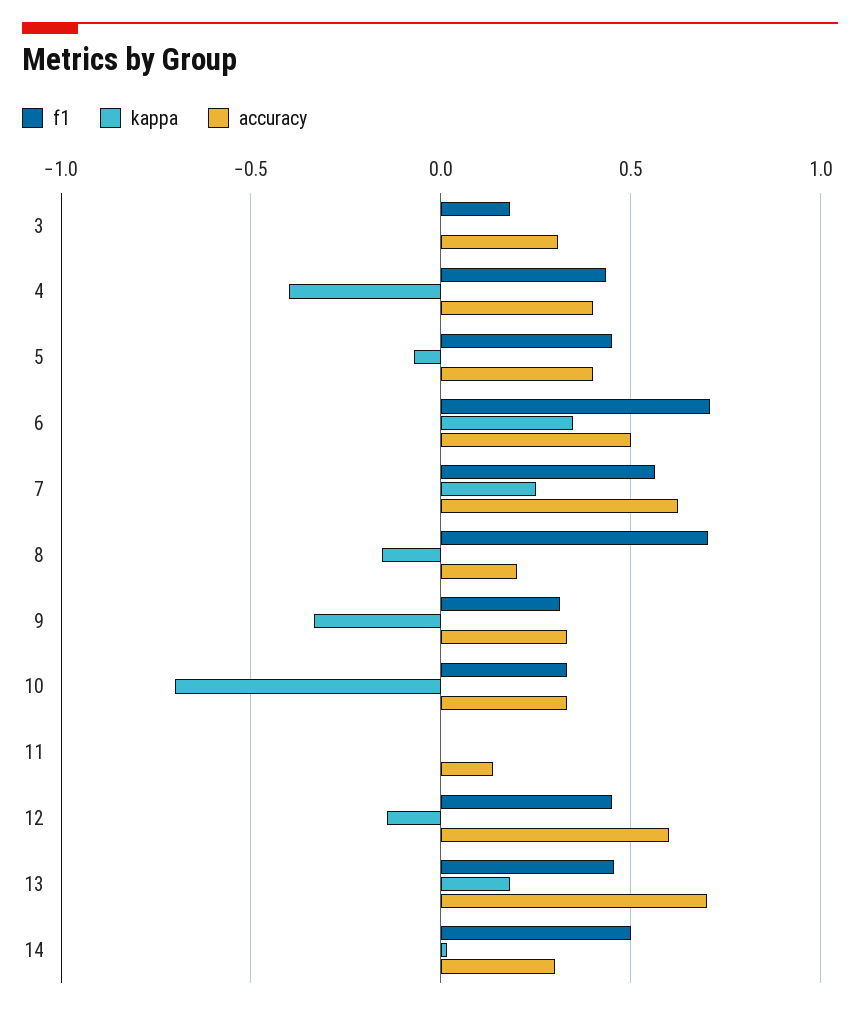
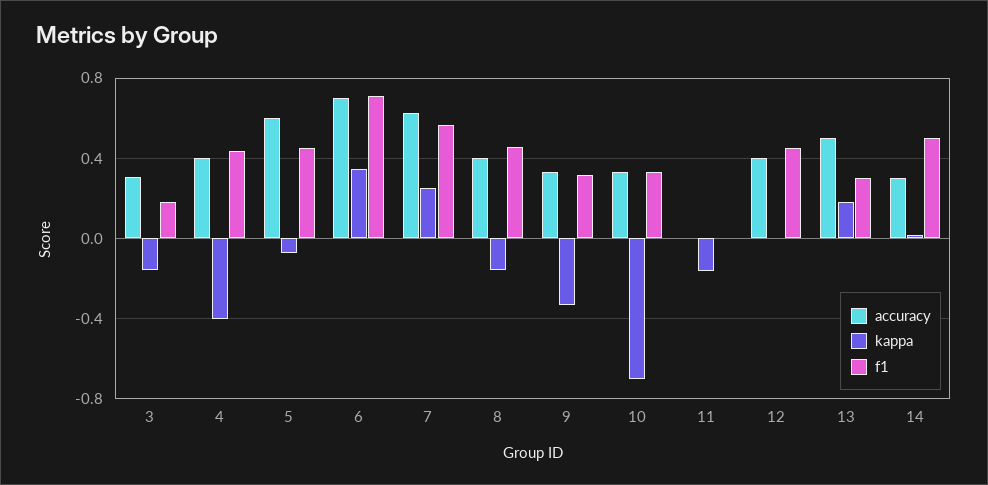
kappa, 3: 0 -> -0.15
accuracy, 5: 0.4 -> 0.6
accuracy, 6: 0.5 -> 0.7
f1, 8: 0.7 -> 0.45
accuracy, 8: 0.2 -> 0.4
kappa, 11: 0 -> -0.15
accuracy, 11: 0.15 -> 0
kappa, 12: -0.15 -> 0
accuracy, 12: 0.6 -> 0.4
f1, 13: 0.45 -> 0.3
accuracy, 13: 0.7 -> 0.5

